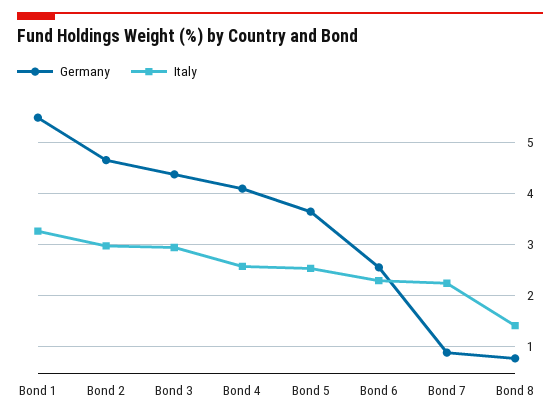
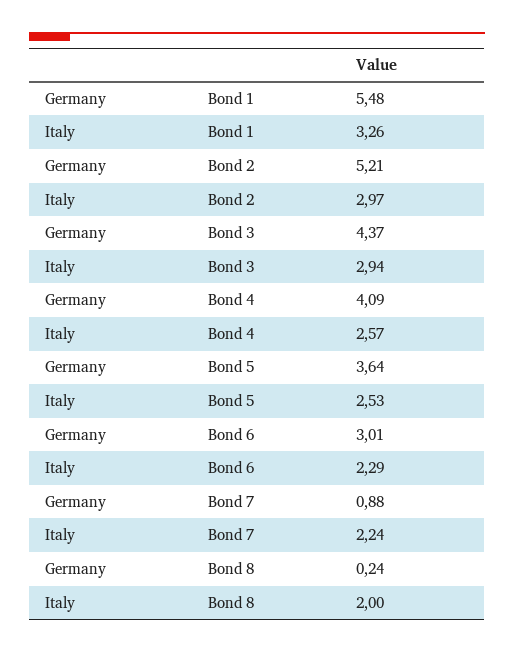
Germany, Bond 2: 4.6 -> 5.21
Germany, Bond 6: 2.6 -> 3.01
Germany, Bond 8: 0.8 -> 0.24
Italy, Bond 8: 1.4 -> 2

